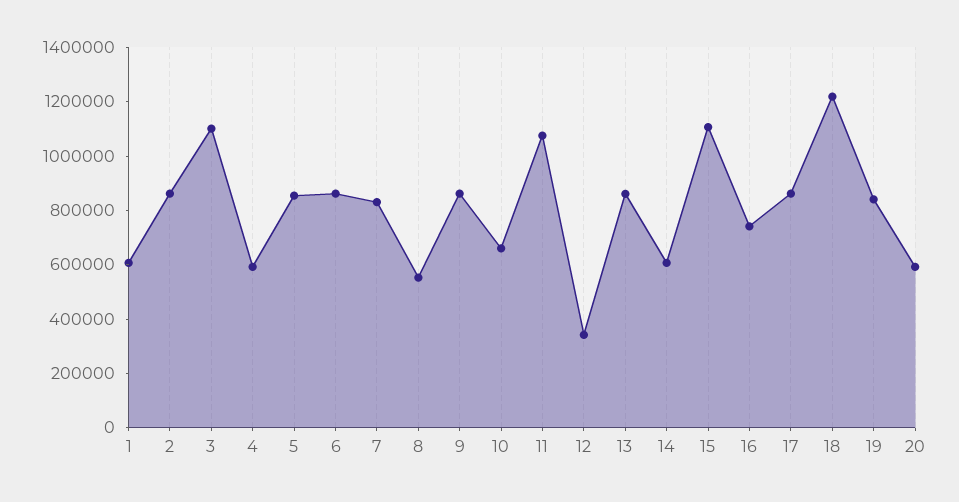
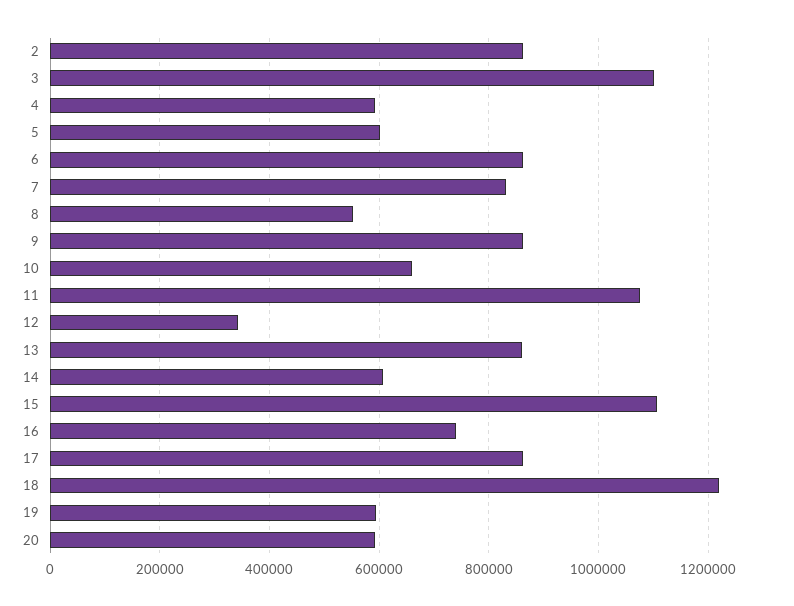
1: 600000 -> none
5: 850000 -> 600000
19: 850000 -> 600000

